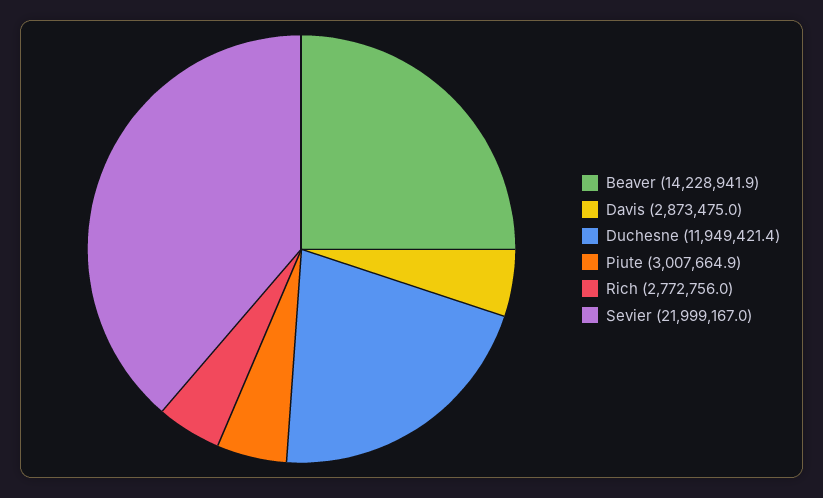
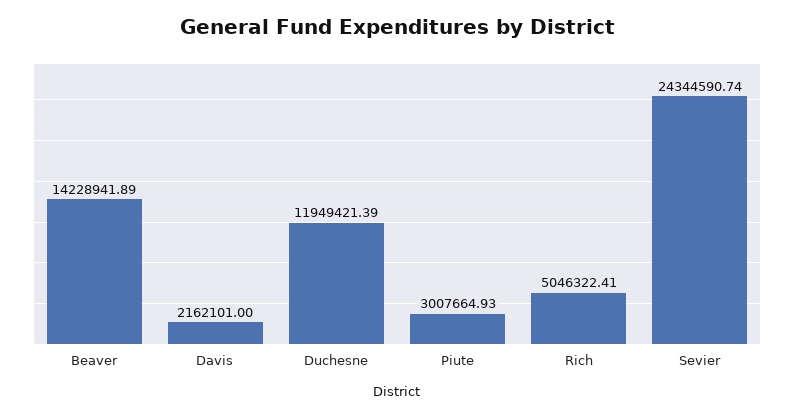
Davis: 2873475 -> 2162101
Rich: 2772756 -> 5046322.41
Sevier: 21999167 -> 24344590.74

